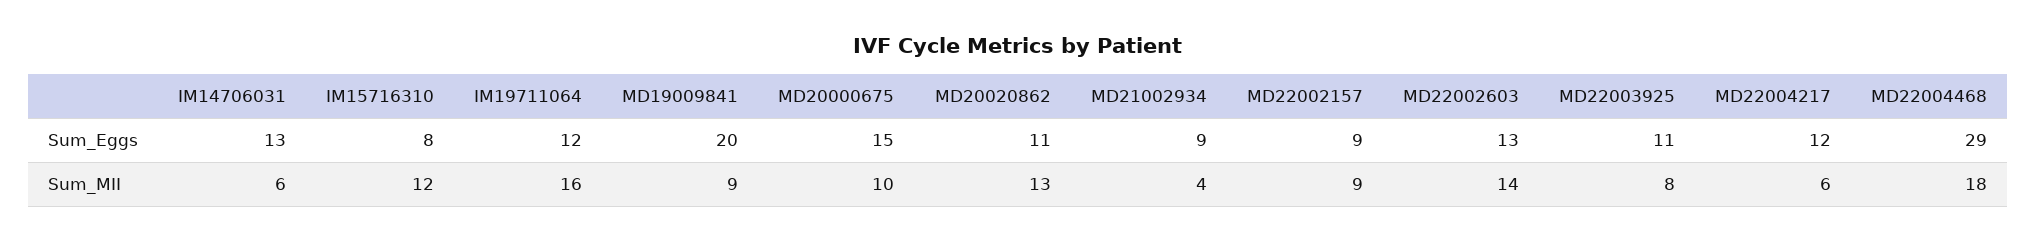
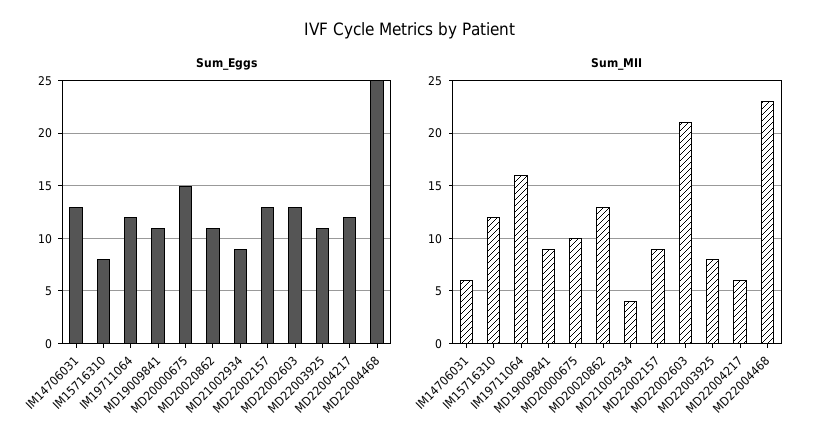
Sum_Eggs, MD19009841: 20 -> 11
Sum_Eggs, MD22002157: 9 -> 13
Sum_Eggs, MD22004468: 29 -> 25
Sum_MII, MD22002603: 14 -> 21
Sum_MII, MD22004468: 18 -> 23

